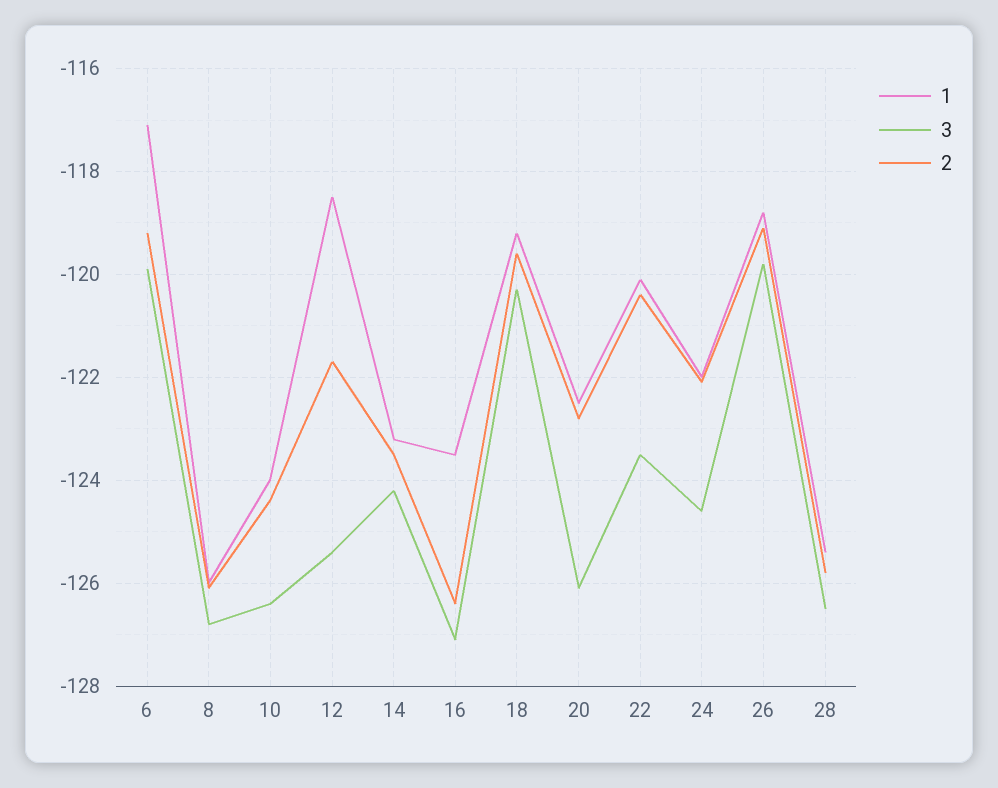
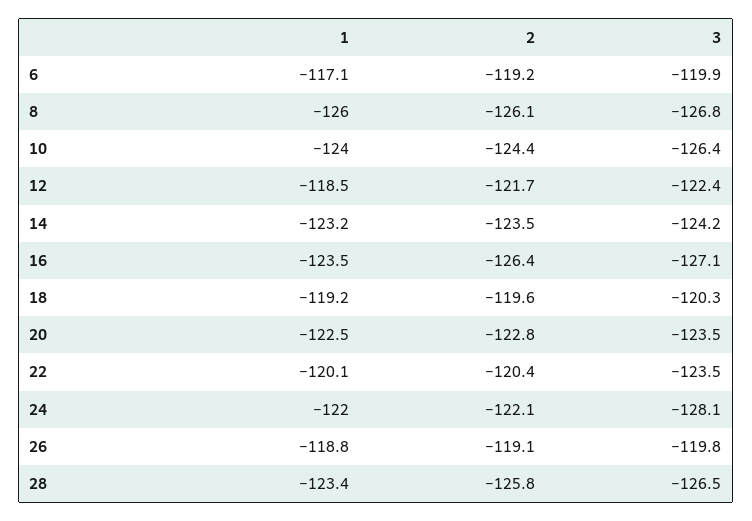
3, 12: -125.5 -> -122.4
3, 20: -126 -> -123.5
3, 24: -124.5 -> -128.1
1, 28: -125.5 -> -123.4

